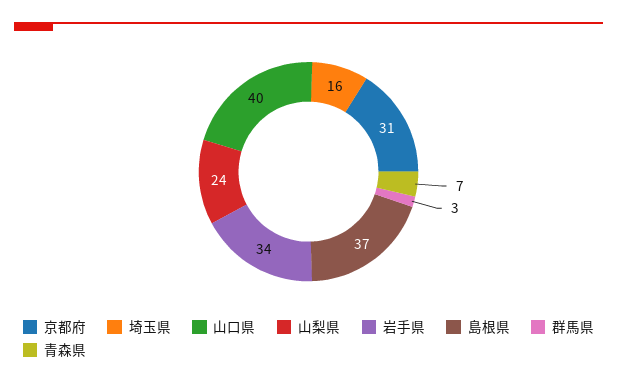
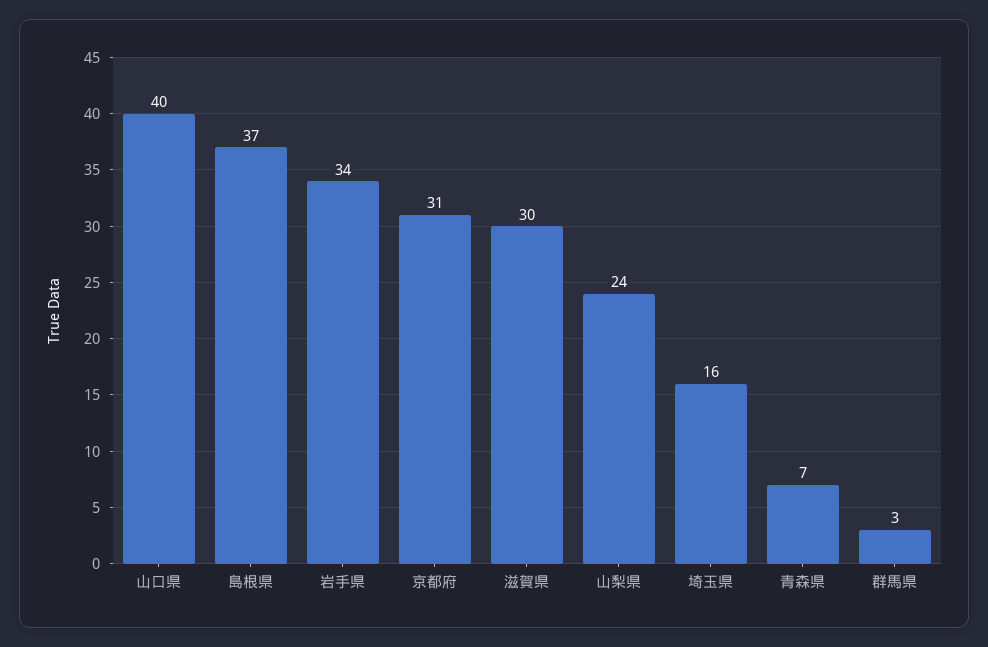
滋賀県: none -> 30

